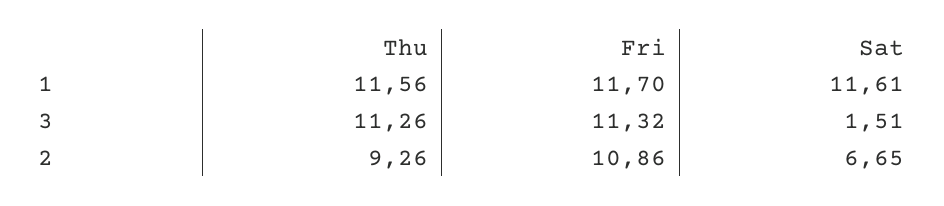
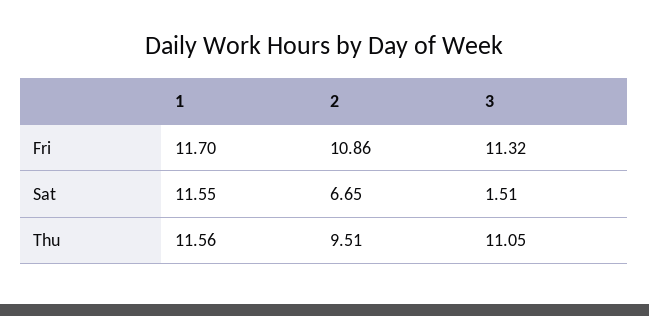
Sat, 1: 11.61 -> 11.55
Thu, 3: 11.26 -> 11.05
Thu, 2: 9.26 -> 9.51

